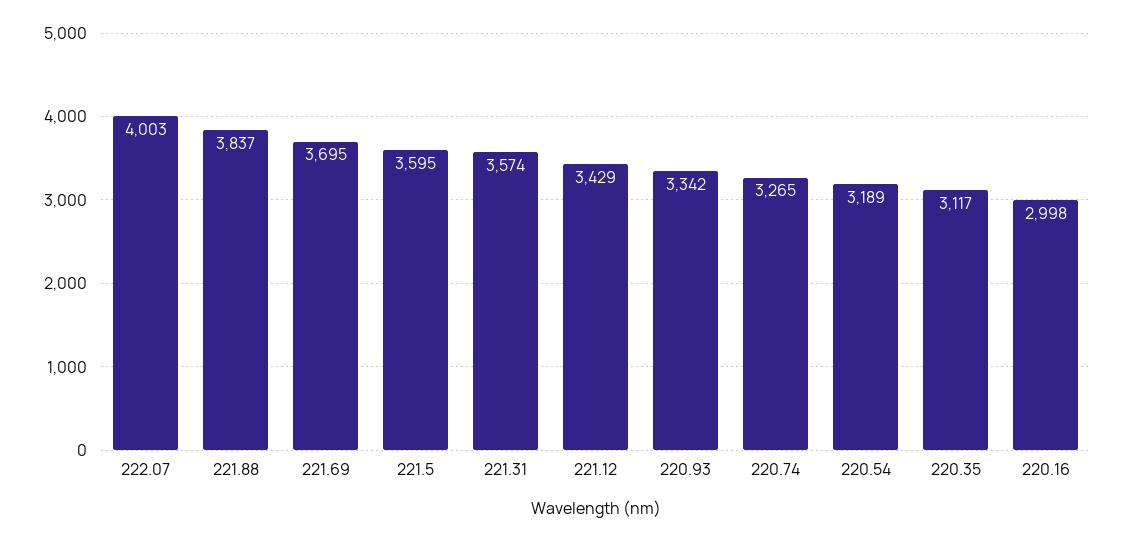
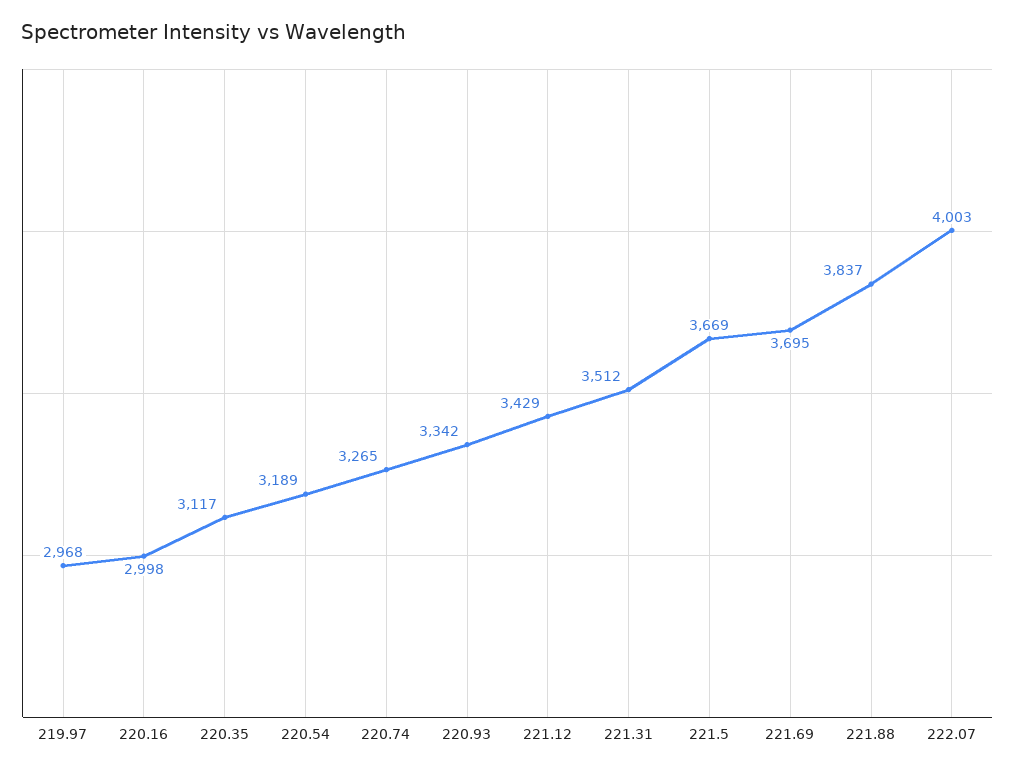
221.5: 3595 -> 3669
221.31: 3574 -> 3512
219.97: none -> 2968

